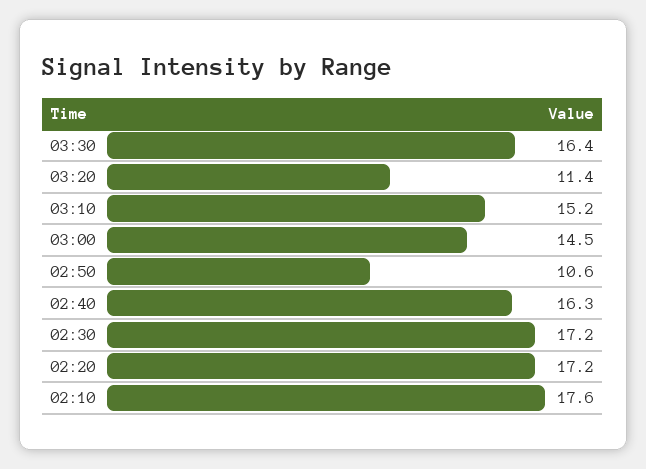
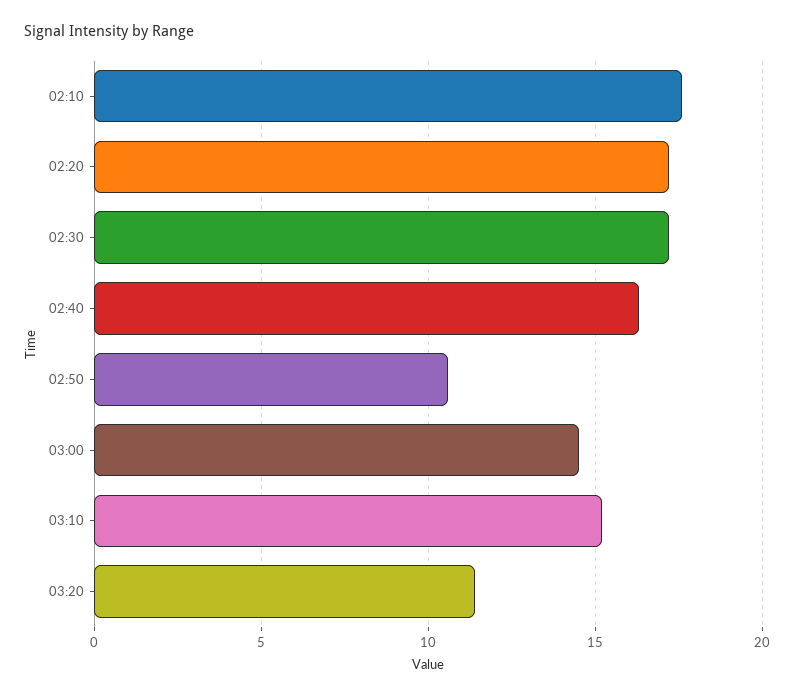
03:30: 16.4 -> none

